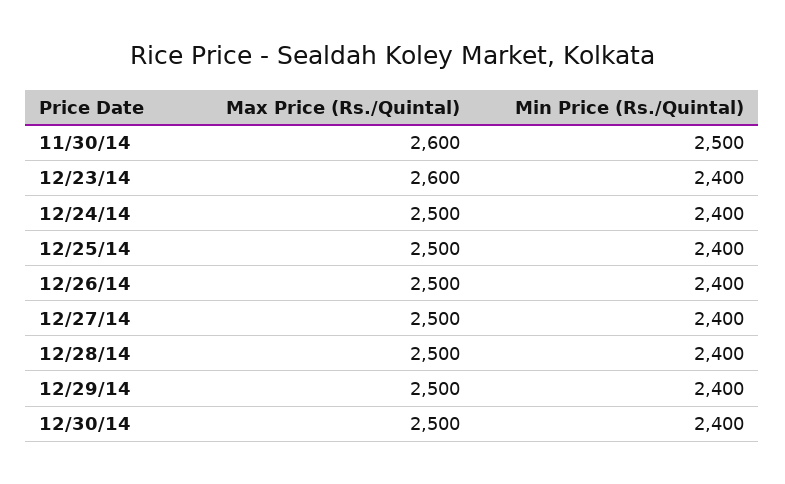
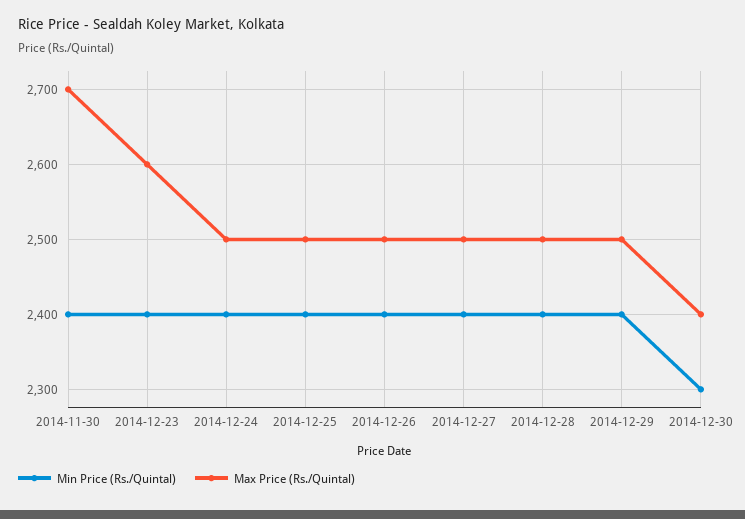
Max Price (Rs./Quintal), 11/30/14: 2600 -> 2700
Min Price (Rs./Quintal), 11/30/14: 2500 -> 2400
Max Price (Rs./Quintal), 12/30/14: 2500 -> 2400
Min Price (Rs./Quintal), 12/30/14: 2400 -> 2300

